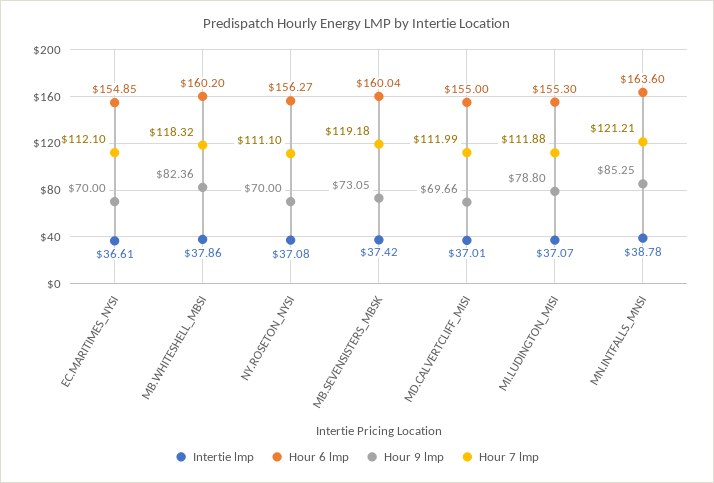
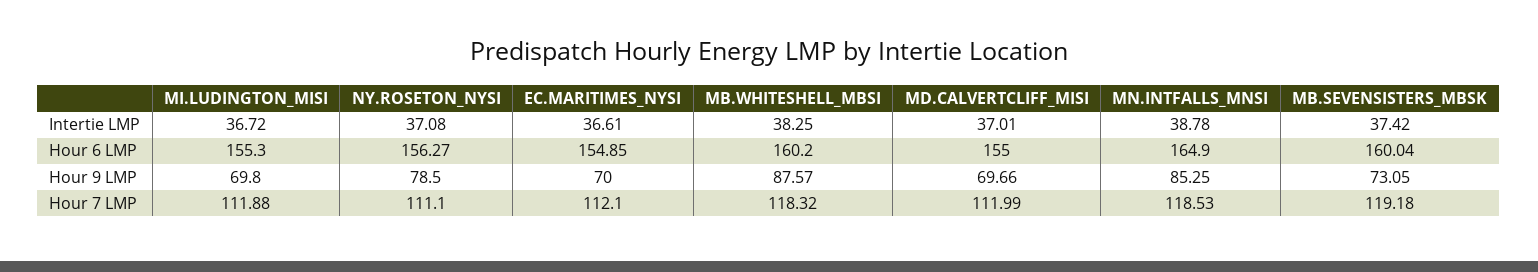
Intertie lmp, MB.WHITESHELL_MBSI: 37.86 -> 38.25
Hour 9 lmp, MB.WHITESHELL_MBSI: 82.36 -> 87.57
Hour 9 lmp, NY.ROSETON_NYSI: 70 -> 78.5
Intertie lmp, MI.LUDINGTON_MISI: 37.07 -> 36.72
Hour 9 lmp, MI.LUDINGTON_MISI: 78.8 -> 69.8
Hour 6 lmp, MN.INTFALLS_MNSI: 163.6 -> 164.9
Hour 7 lmp, MN.INTFALLS_MNSI: 121.21 -> 118.53

